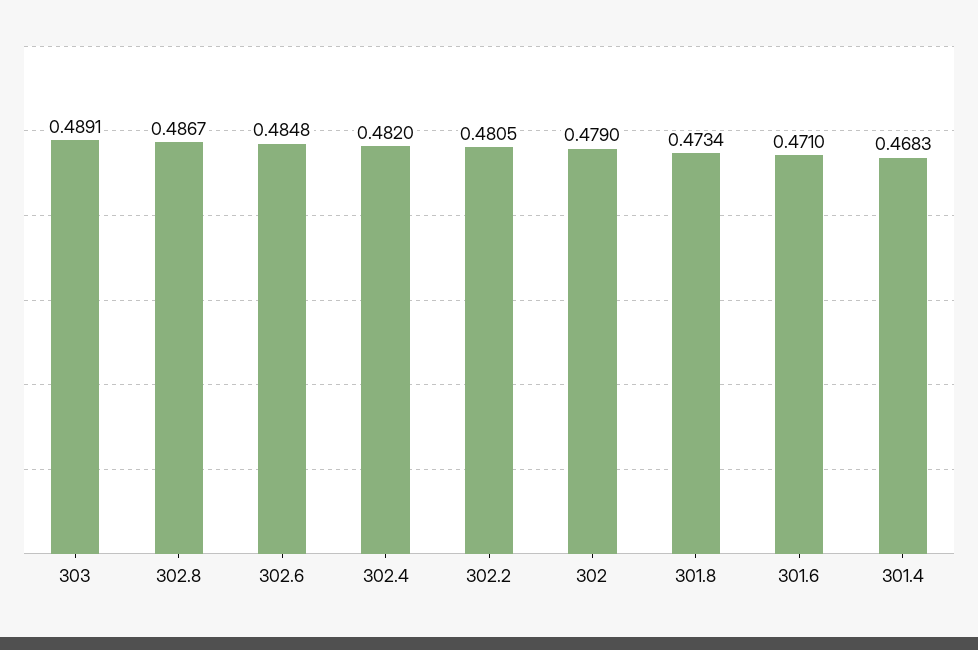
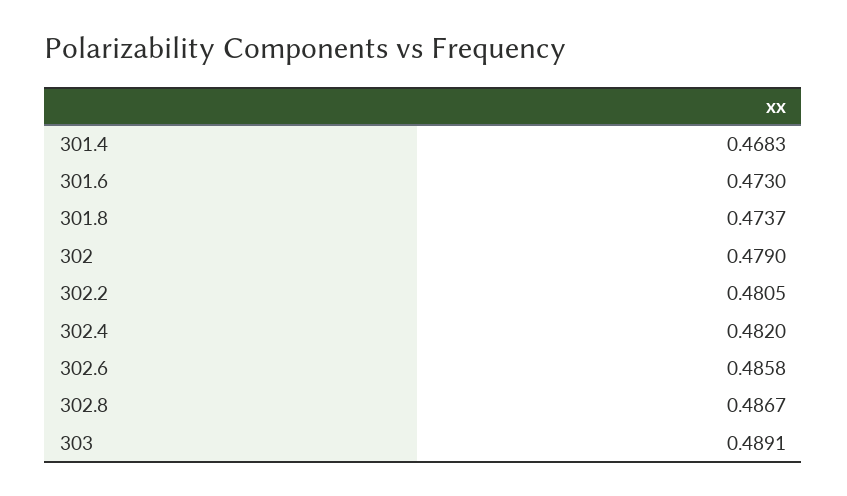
302.6: 0.4848 -> 0.4858
301.8: 0.4734 -> 0.4737
301.6: 0.471 -> 0.473

